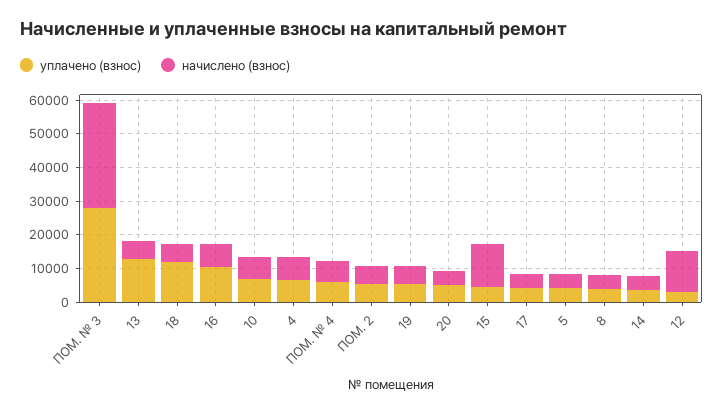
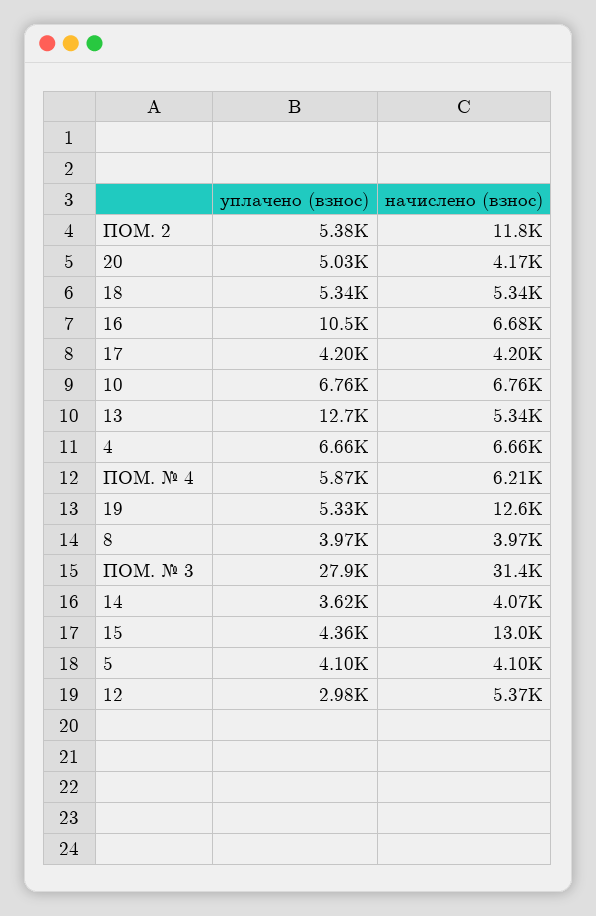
уплачено (взнос), 18: 12500 -> 5340
начислено (взнос), ПОМ. 2: 5000 -> 11800
начислено (взнос), 19: 5000 -> 12600
начислено (взнос), 12: 12500 -> 5370

